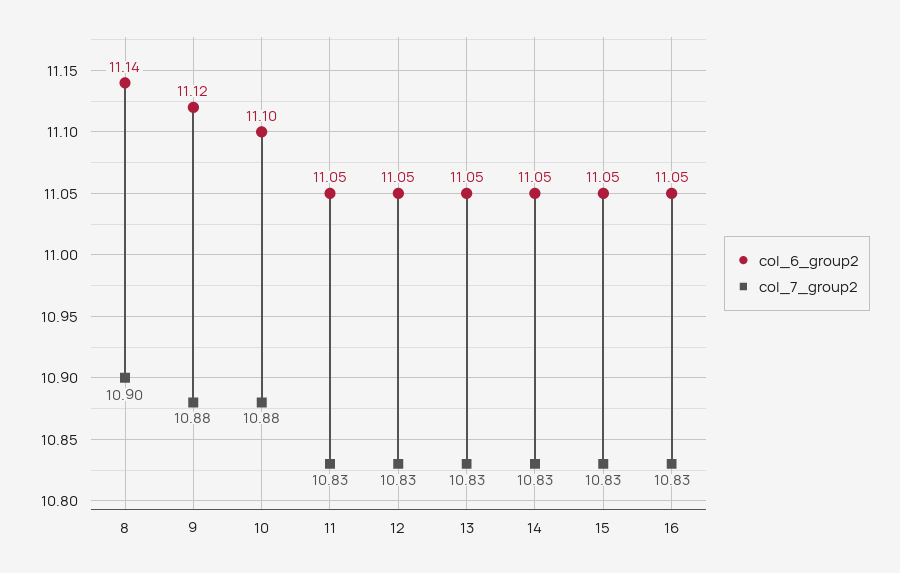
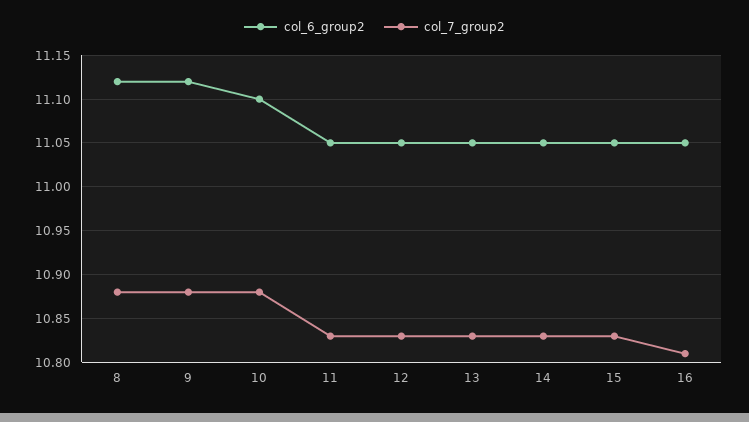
col_6_group2, 8: 11.14 -> 11.12
col_7_group2, 8: 10.9 -> 10.88
col_7_group2, 16: 10.83 -> 10.81

